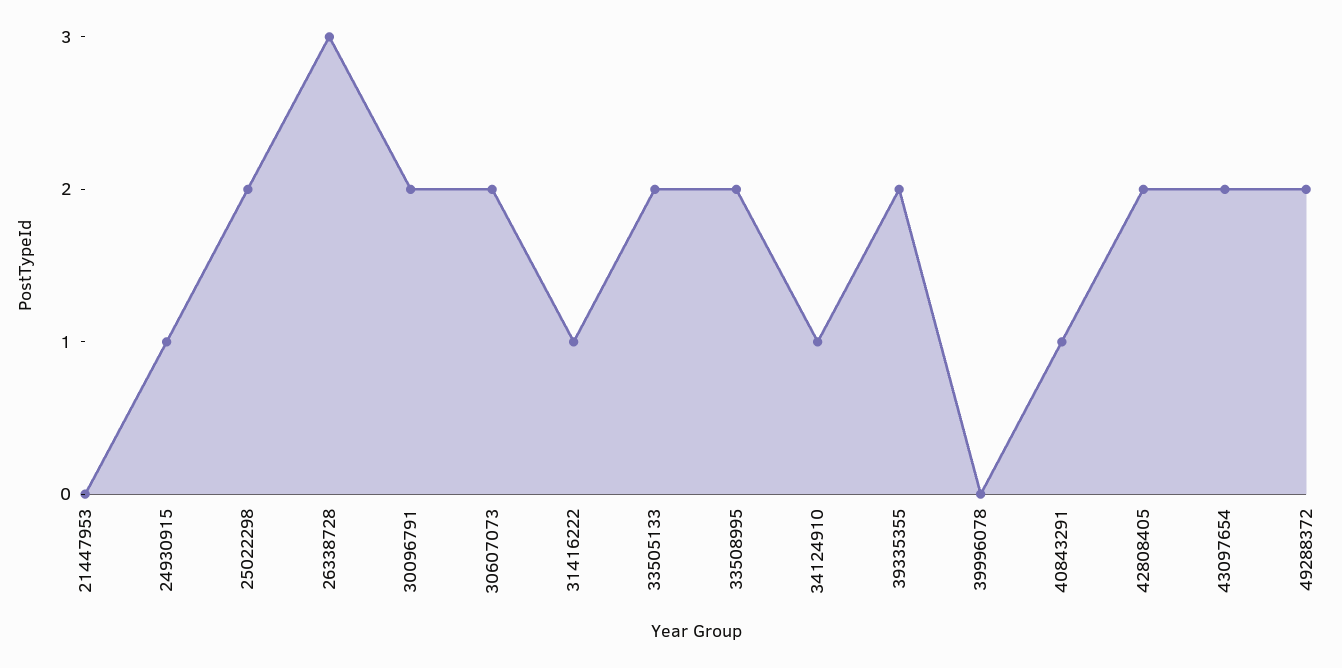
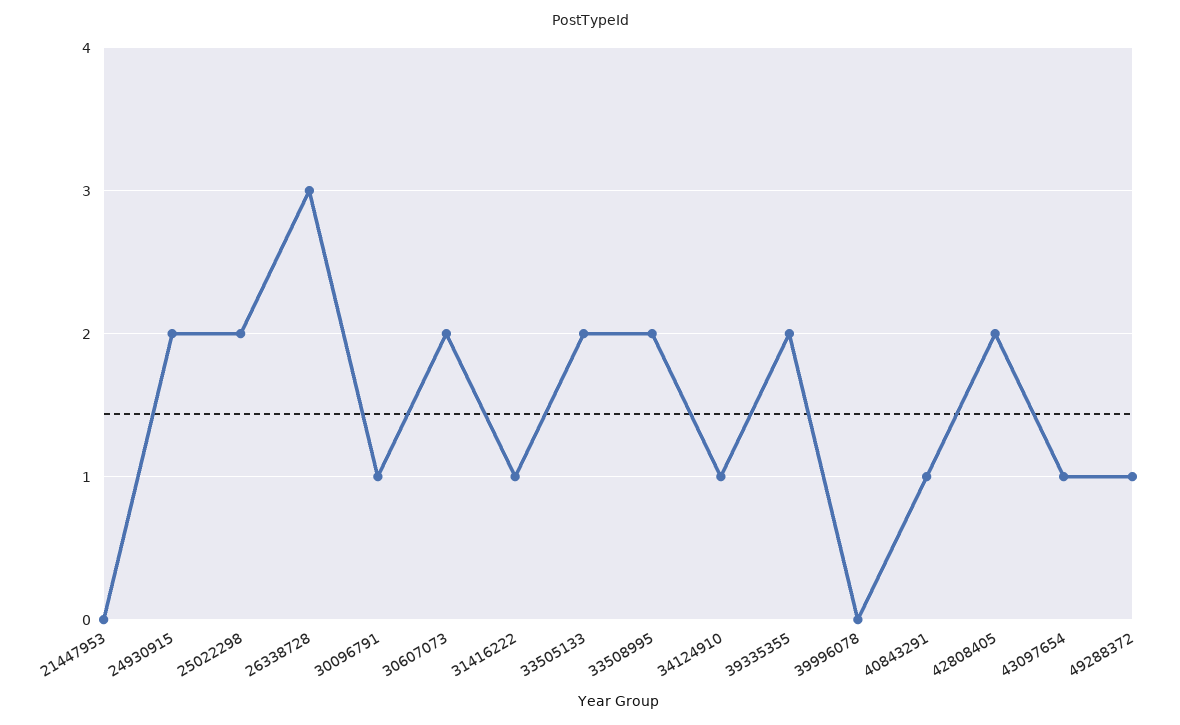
24930915: 1 -> 2
30096791: 2 -> 1
43097654: 2 -> 1
49288372: 2 -> 1

